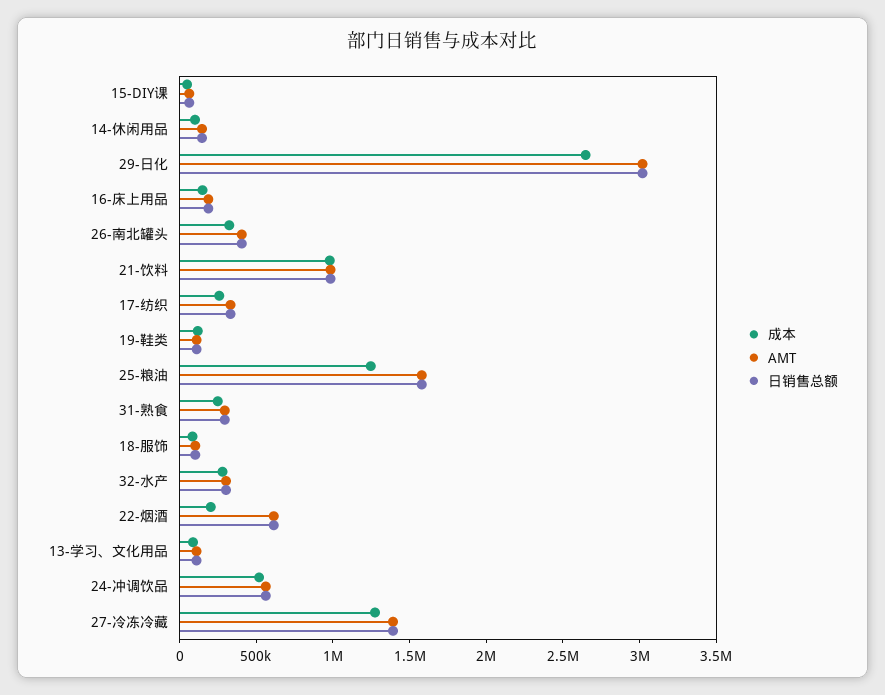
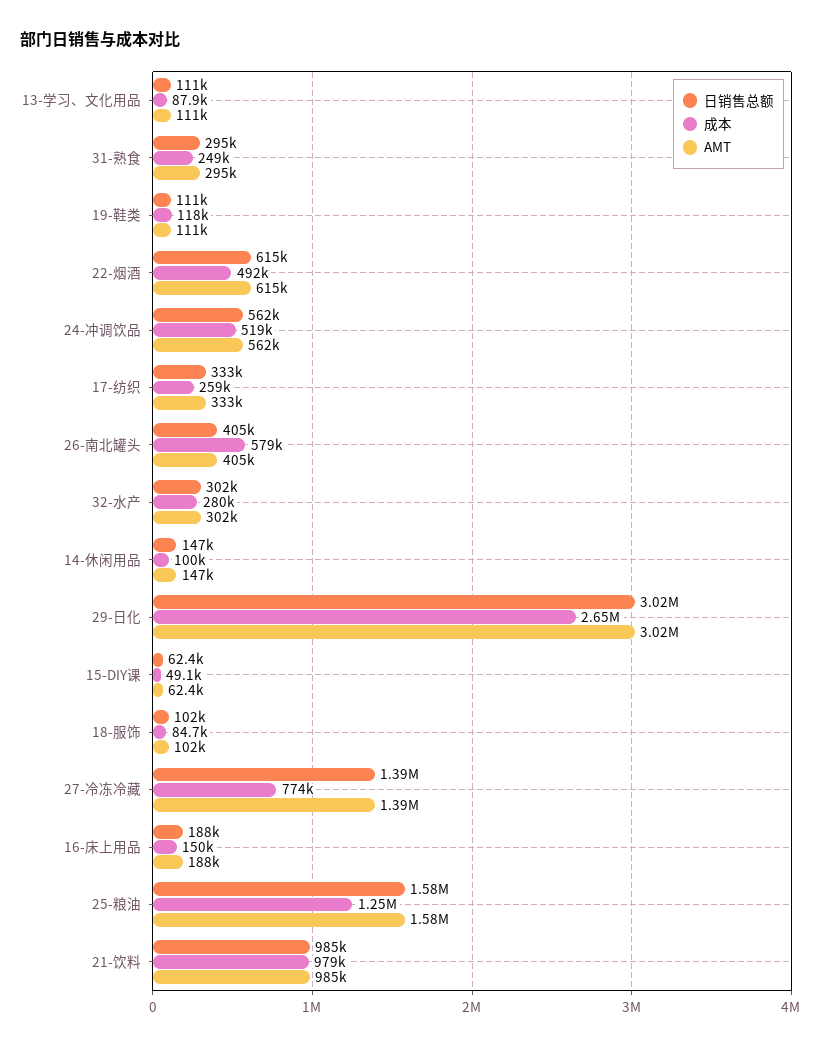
成本, 26-南北罐头: 300000 -> 579000
成本, 22-烟酒: 200000 -> 492000
成本, 27-冷冻冷藏: 1300000 -> 774000

